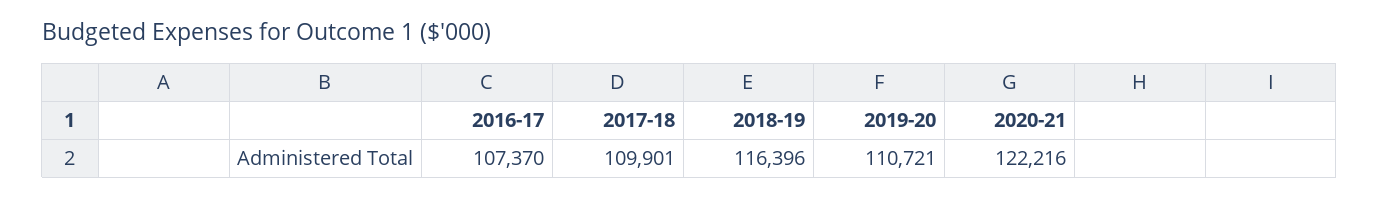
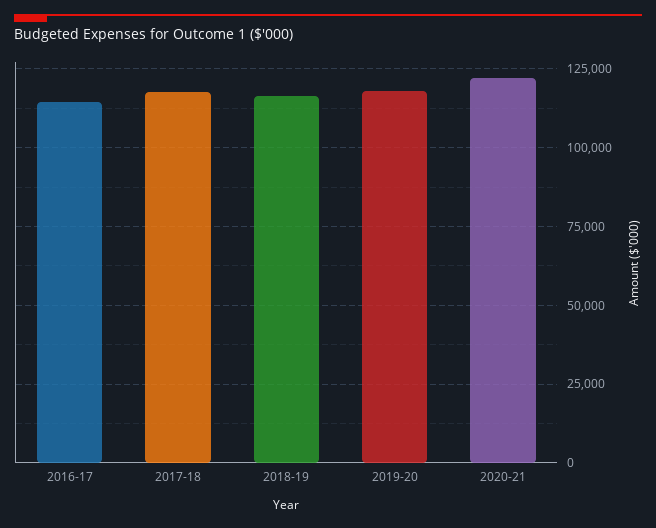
2016-17: 107370 -> 115000
2017-18: 109901 -> 117500
2019-20: 110721 -> 117500

